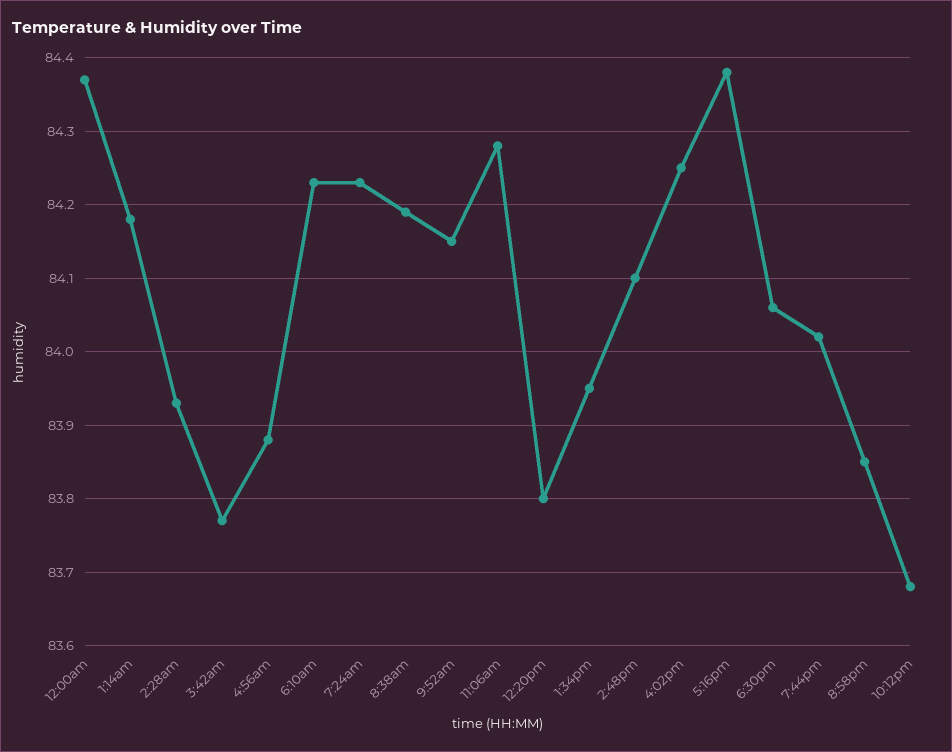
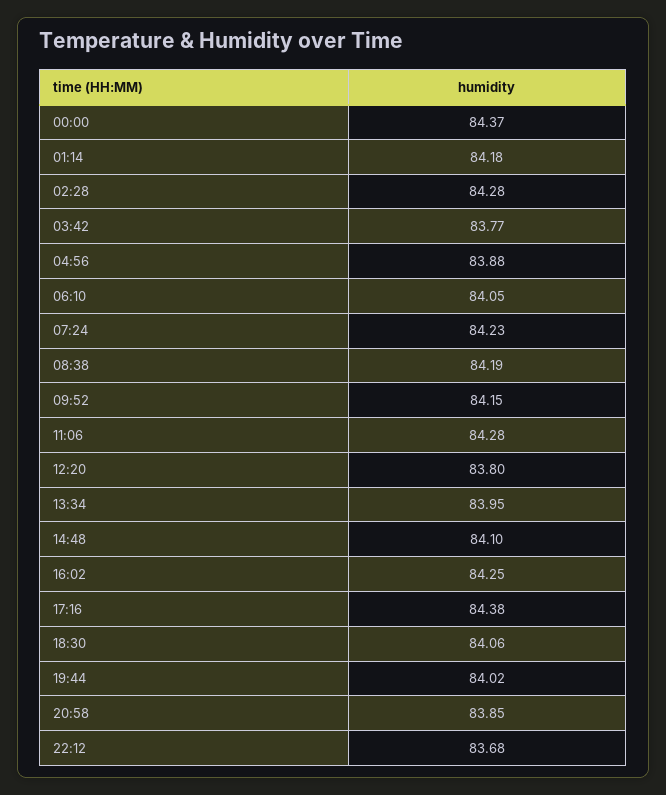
2:28am: 83.93 -> 84.28
6:10am: 84.23 -> 84.05

